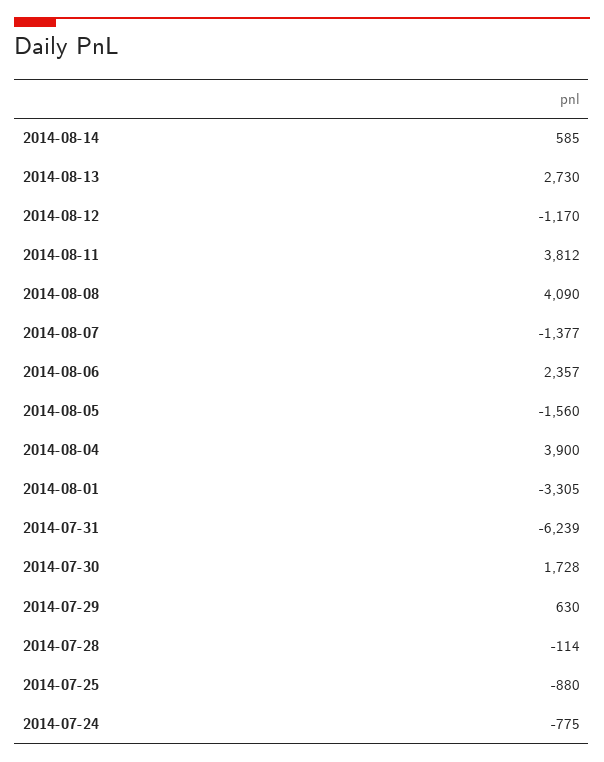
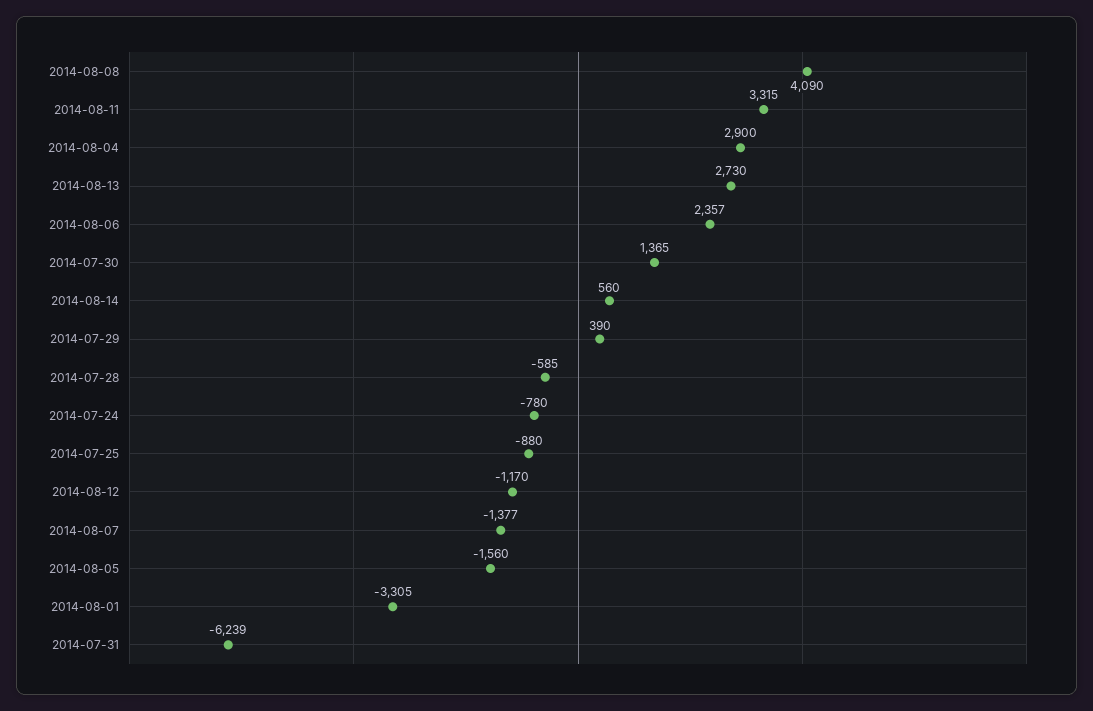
2014-08-14: 585 -> 560
2014-08-11: 3812 -> 3315
2014-08-04: 3900 -> 2900
2014-07-30: 1728 -> 1365
2014-07-29: 630 -> 390
2014-07-28: -114 -> -585
2014-07-24: -775 -> -780

